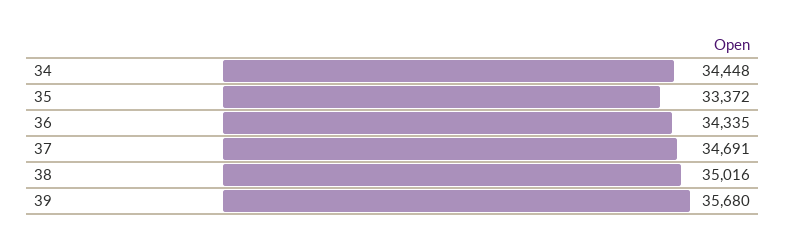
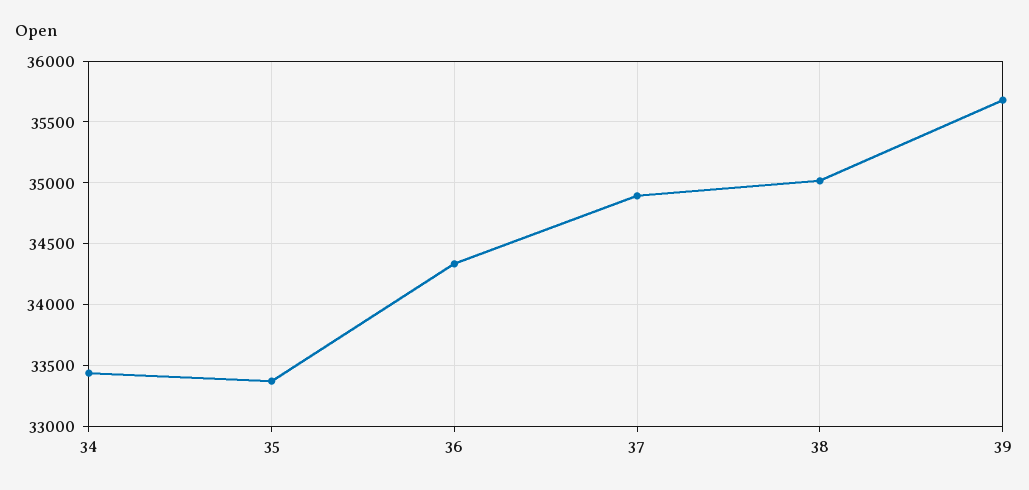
34: 34448 -> 33450
37: 34691 -> 34900

